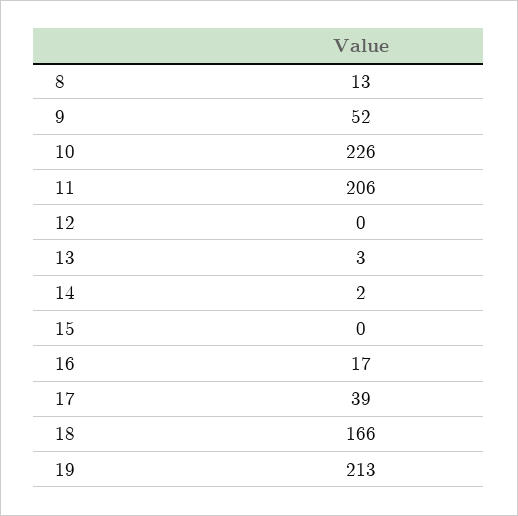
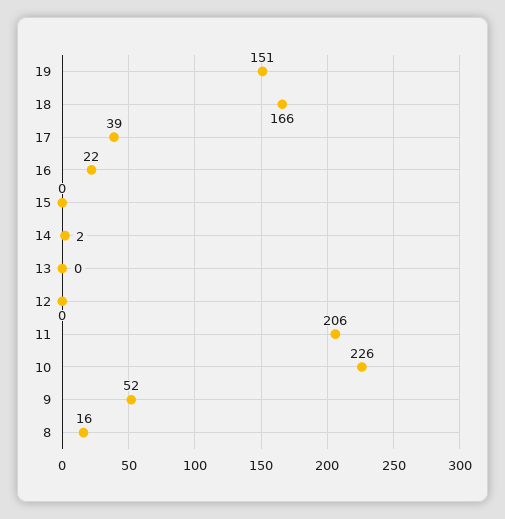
8: 13 -> 16
13: 3 -> 0
16: 17 -> 22
19: 213 -> 151

